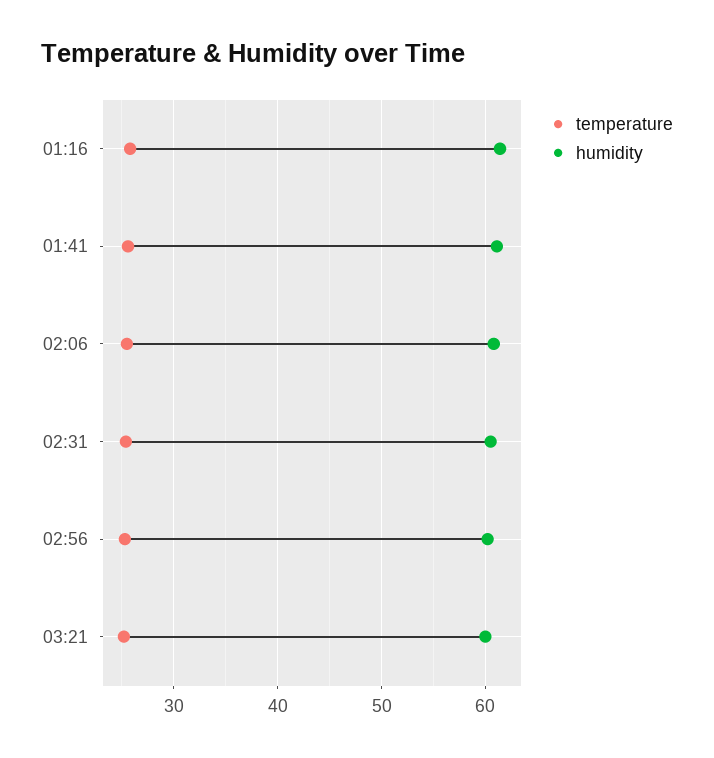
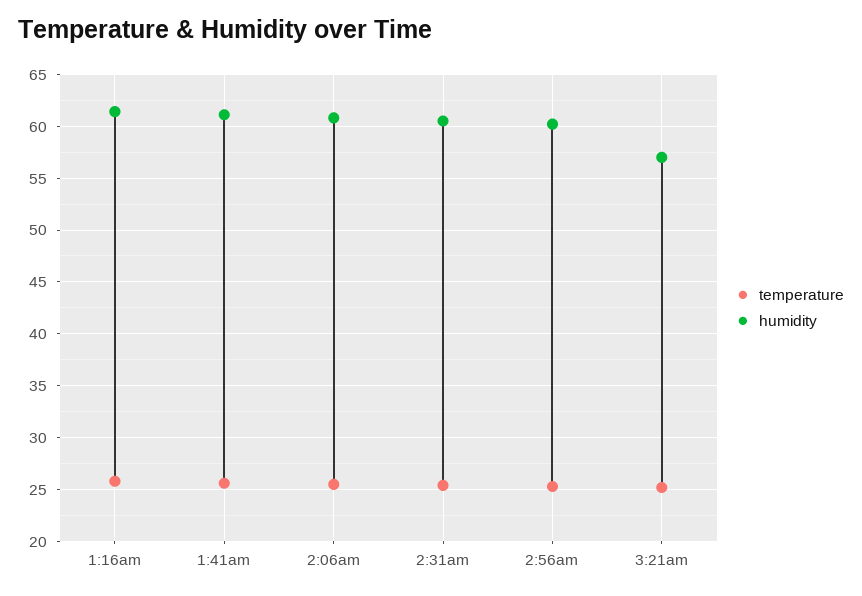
humidity, 03:21: 60 -> 57

